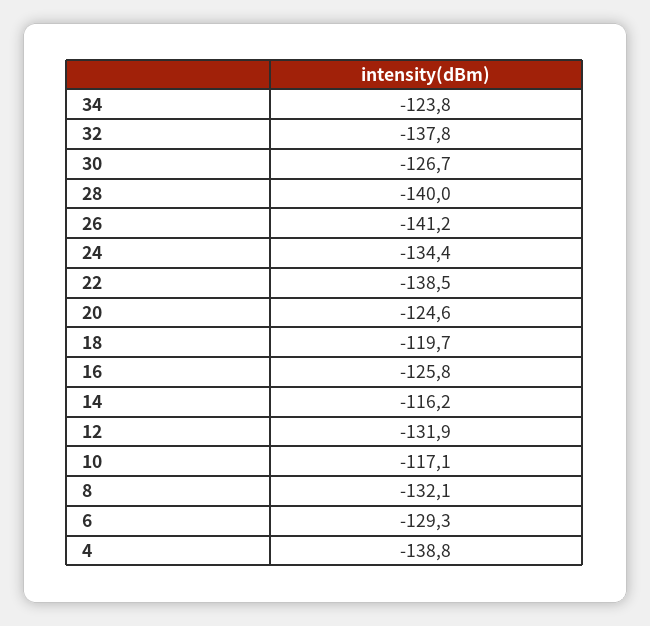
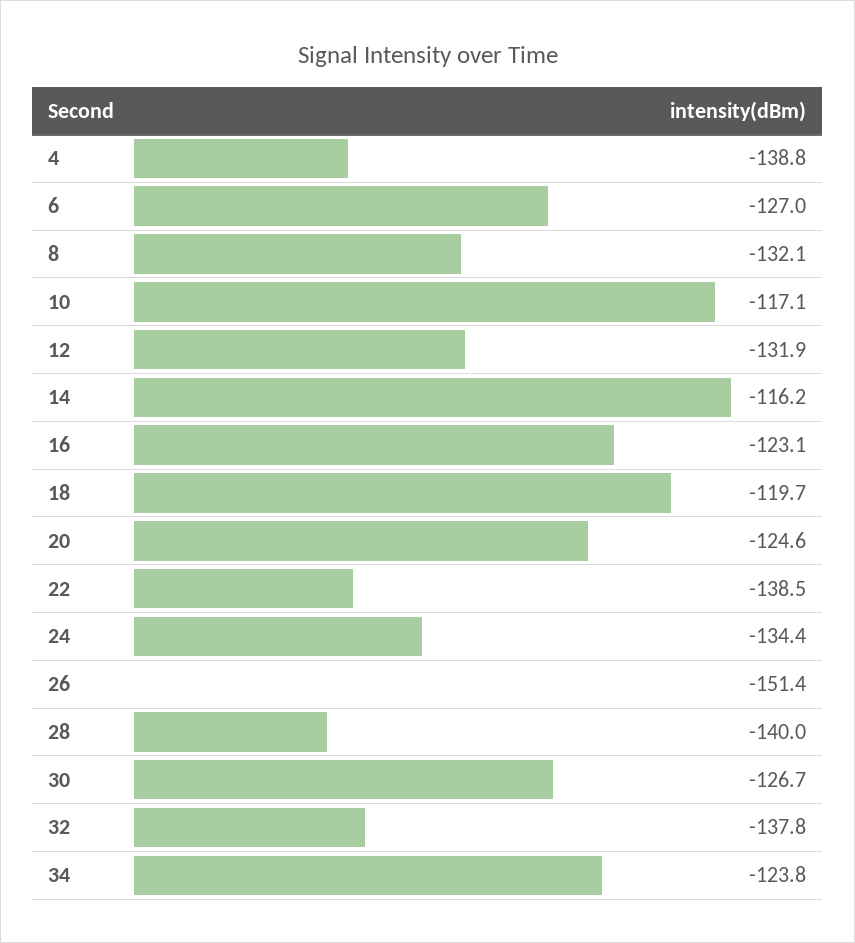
26: -141.2 -> -151.4
16: -125.8 -> -123.1
6: -129.3 -> -127

